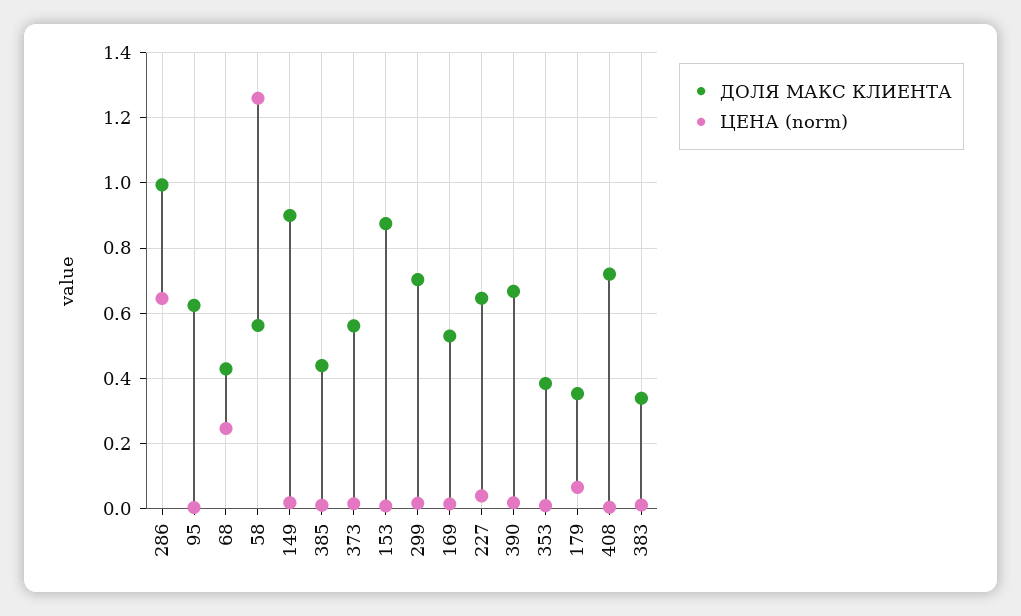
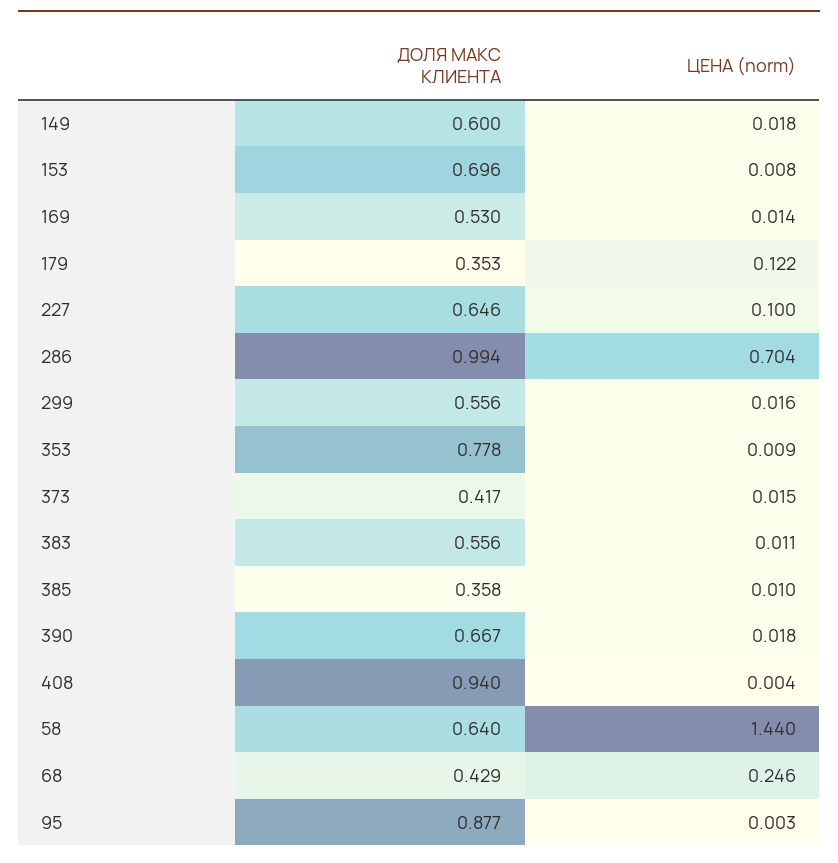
ЦЕНА (norm), 286: 0.64 -> 0.704
ДОЛЯ МАКС КЛИЕНТА, 95: 0.62 -> 0.877
ДОЛЯ МАКС КЛИЕНТА, 58: 0.56 -> 0.64
ЦЕНА (norm), 58: 1.26 -> 1.44
ДОЛЯ МАКС КЛИЕНТА, 149: 0.9 -> 0.6
ДОЛЯ МАКС КЛИЕНТА, 385: 0.44 -> 0.358
ДОЛЯ МАКС КЛИЕНТА, 373: 0.56 -> 0.417
ДОЛЯ МАКС КЛИЕНТА, 153: 0.88 -> 0.696
ДОЛЯ МАКС КЛИЕНТА, 299: 0.7 -> 0.556
ЦЕНА (norm), 227: 0.04 -> 0.1
ДОЛЯ МАКС КЛИЕНТА, 353: 0.38 -> 0.778
ЦЕНА (norm), 179: 0.06 -> 0.122
ДОЛЯ МАКС КЛИЕНТА, 408: 0.72 -> 0.94
ДОЛЯ МАКС КЛИЕНТА, 383: 0.34 -> 0.556

